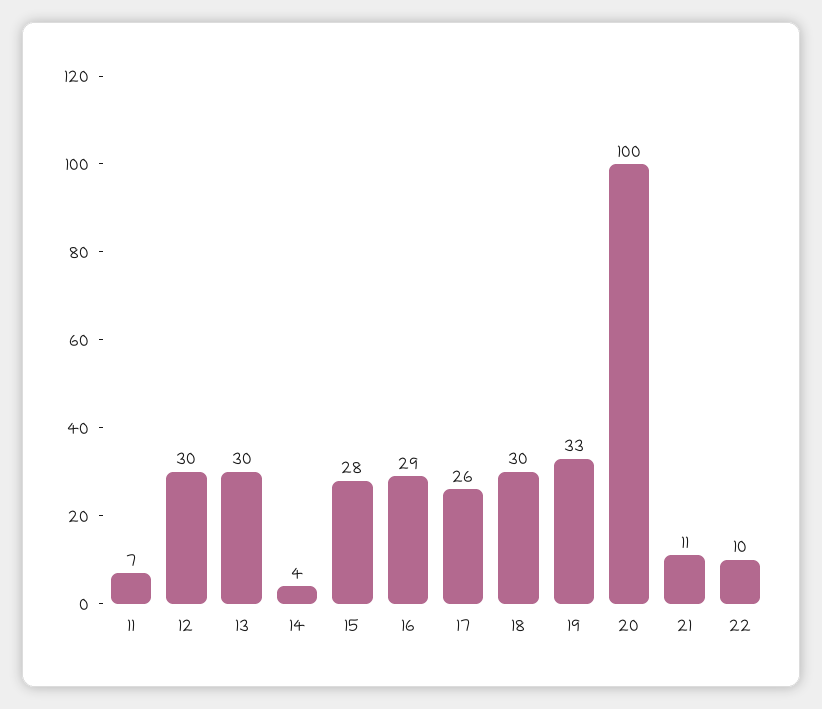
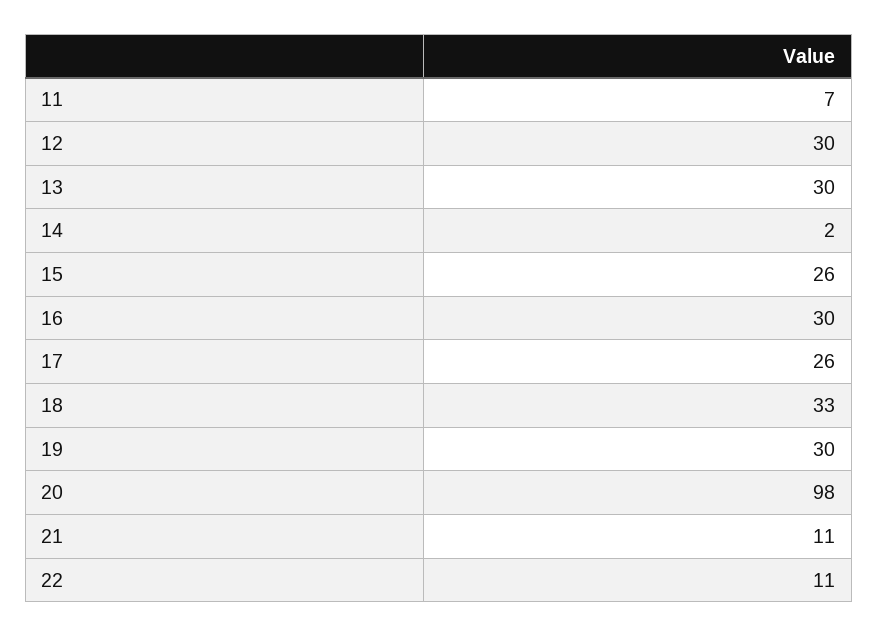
14: 4 -> 2
15: 28 -> 26
16: 29 -> 30
18: 30 -> 33
19: 33 -> 30
20: 100 -> 98
22: 10 -> 11

